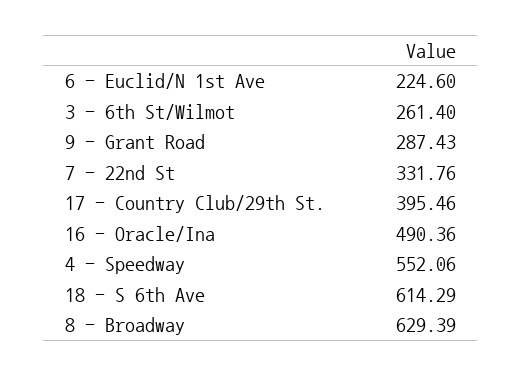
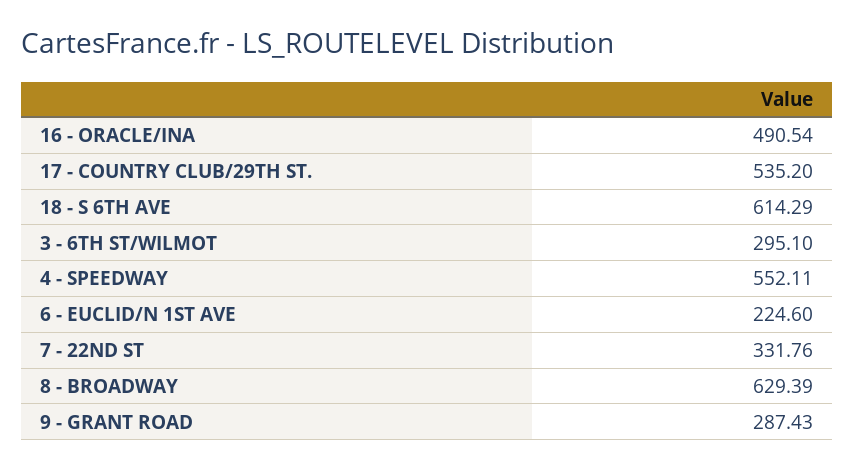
3 - 6th St/Wilmot: 261.4 -> 295.1
17 - Country Club/29th St.: 395.46 -> 535.2
16 - Oracle/Ina: 490.36 -> 490.54
4 - Speedway: 552.06 -> 552.11

